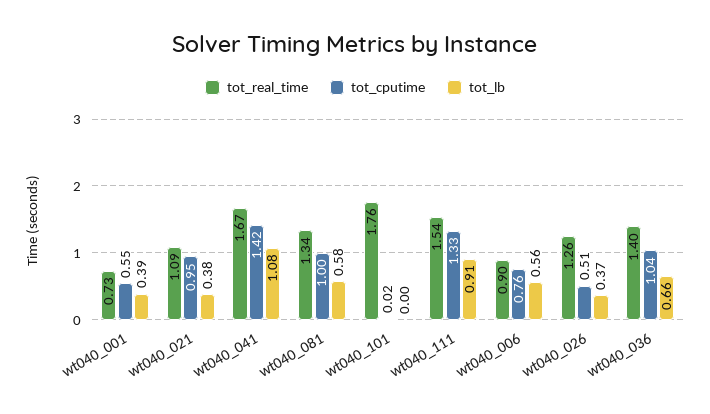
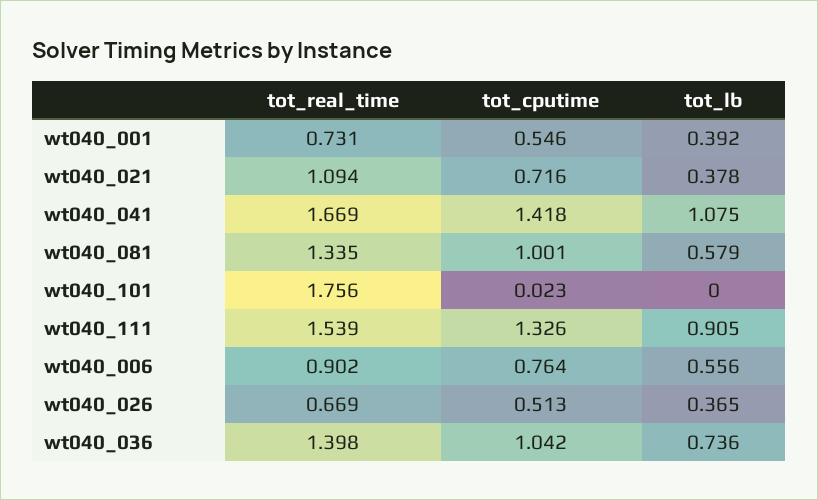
tot_cputime, wt040_021: 0.95 -> 0.716
tot_real_time, wt040_026: 1.26 -> 0.669
tot_lb, wt040_036: 0.66 -> 0.736

